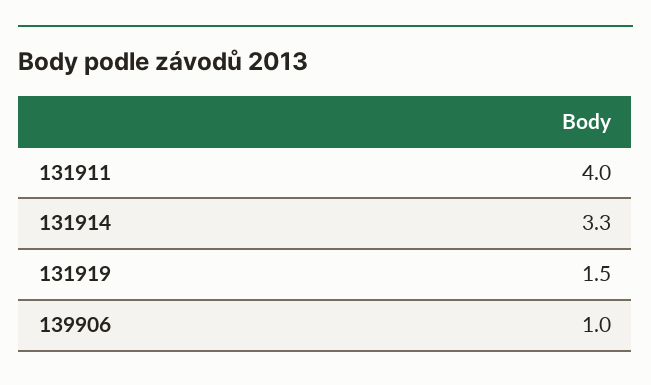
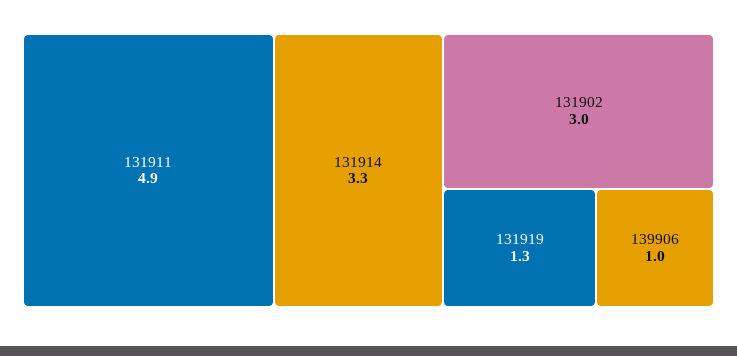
131911: 4 -> 4.9
131919: 1.5 -> 1.3
131902: none -> 3

